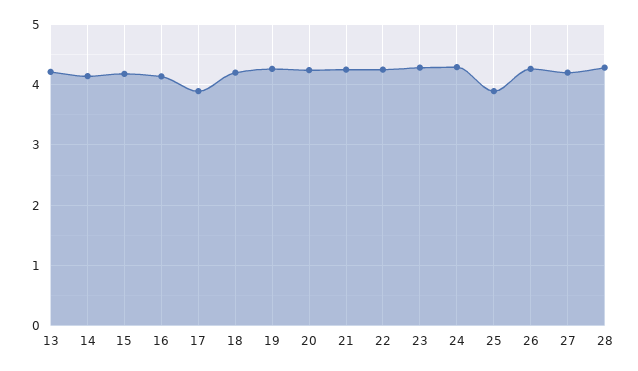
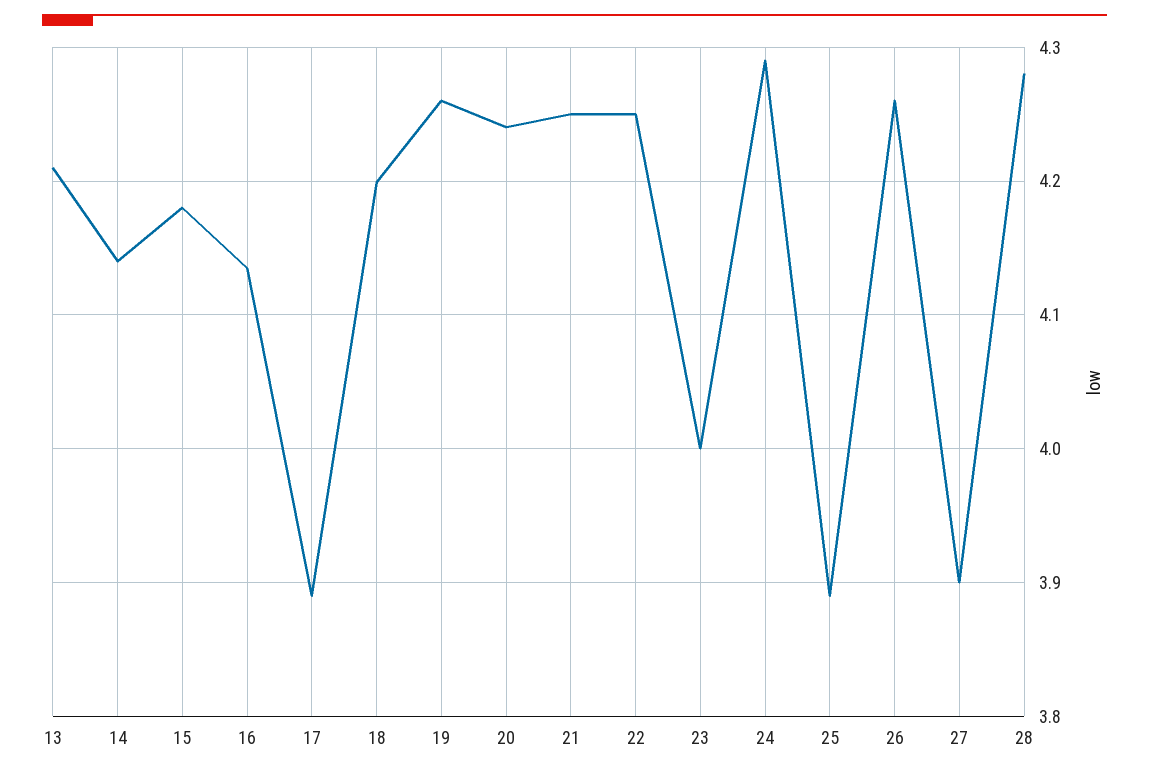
23: 4.3 -> 4
27: 4.2 -> 3.9

